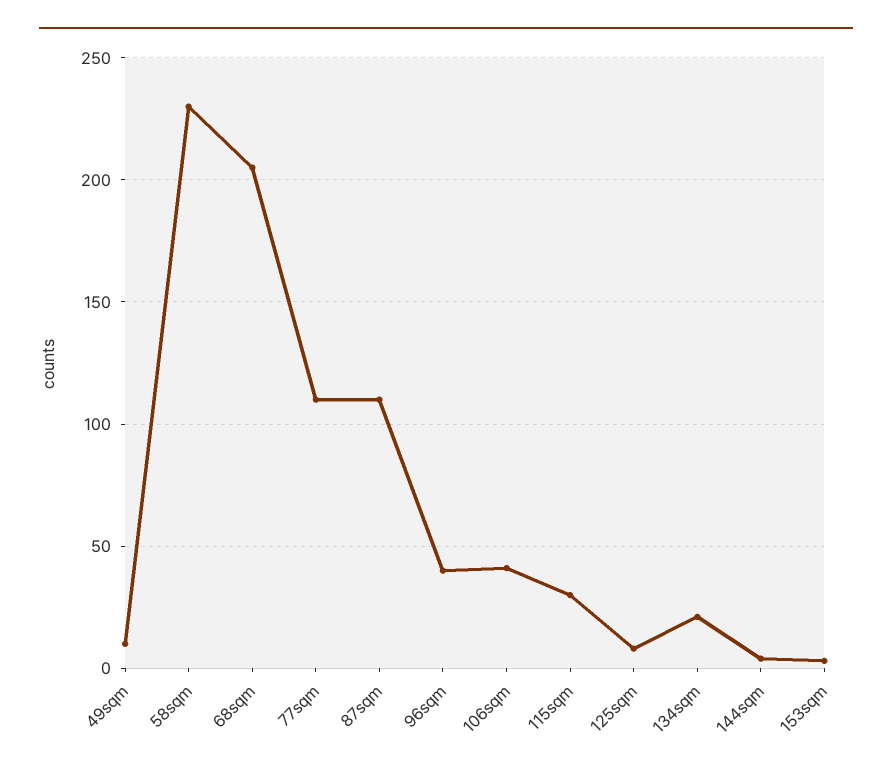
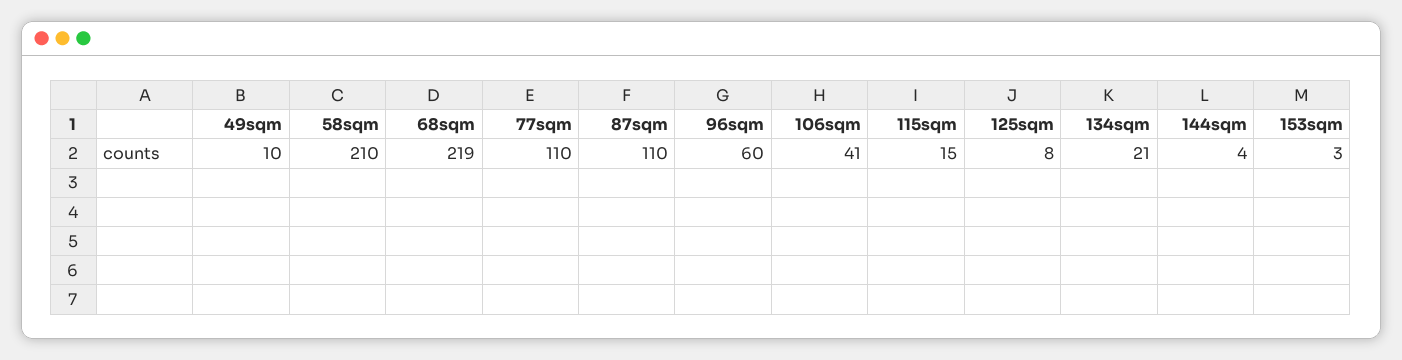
58sqm: 230 -> 210
68sqm: 205 -> 219
96sqm: 40 -> 60
115sqm: 30 -> 15

